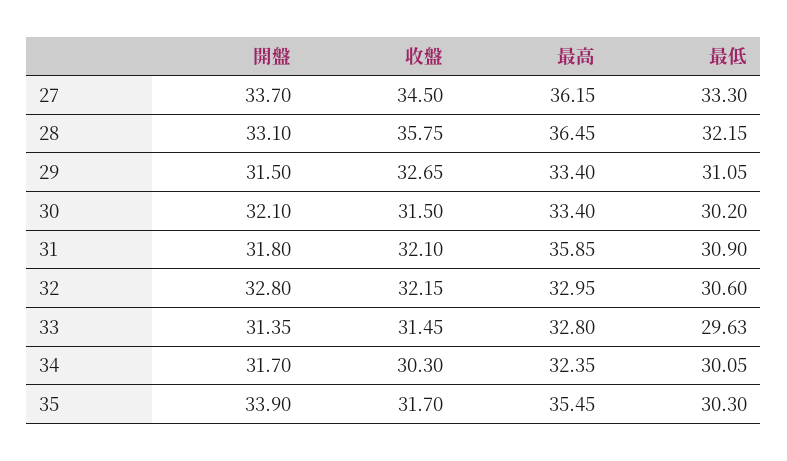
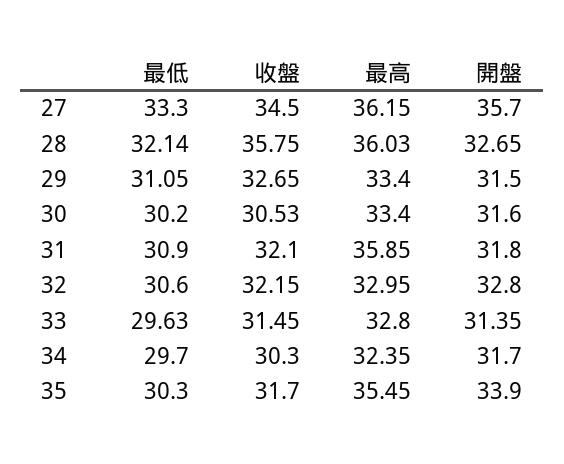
開盤, 27: 33.7 -> 35.7
開盤, 28: 33.1 -> 32.65
最高, 28: 36.45 -> 36.03
最低, 28: 32.15 -> 32.14
開盤, 30: 32.1 -> 31.6
收盤, 30: 31.5 -> 30.53
最低, 34: 30.05 -> 29.7

